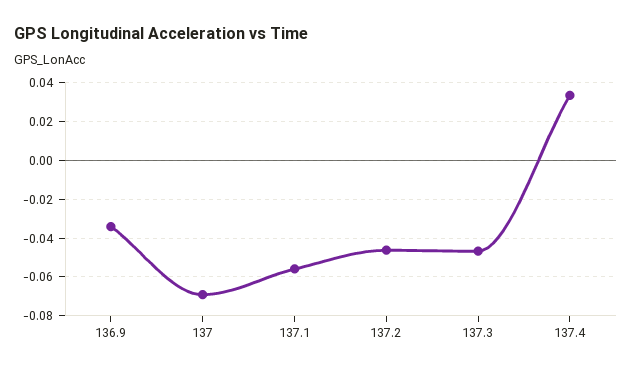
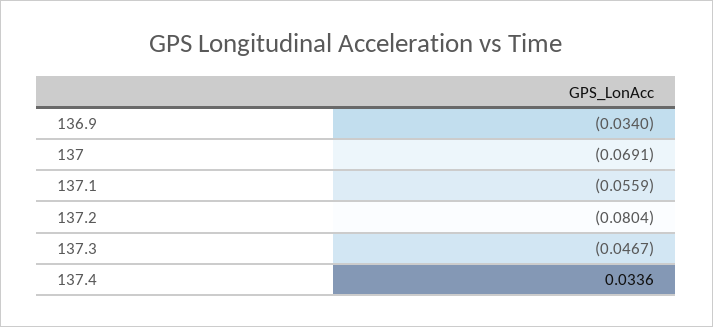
137.2: -0.045 -> -0.0804

